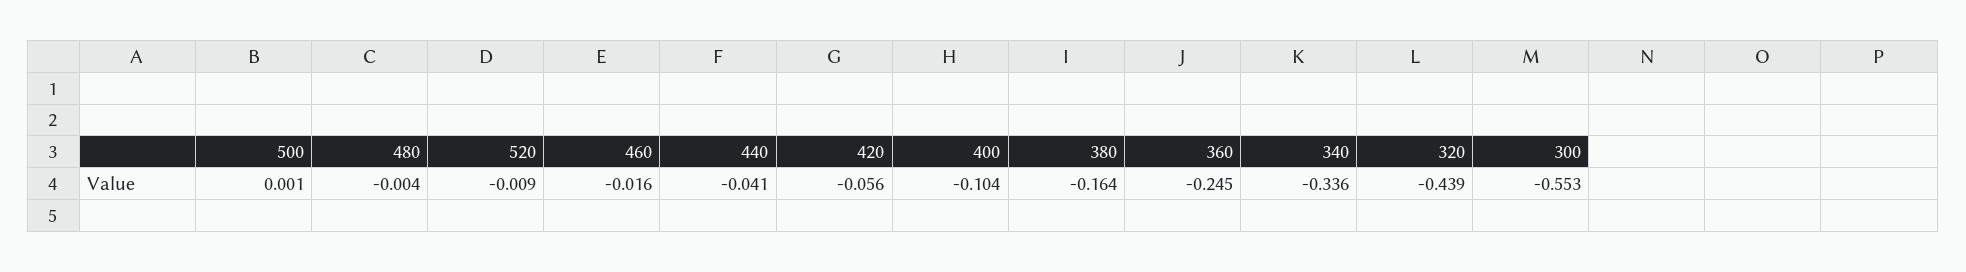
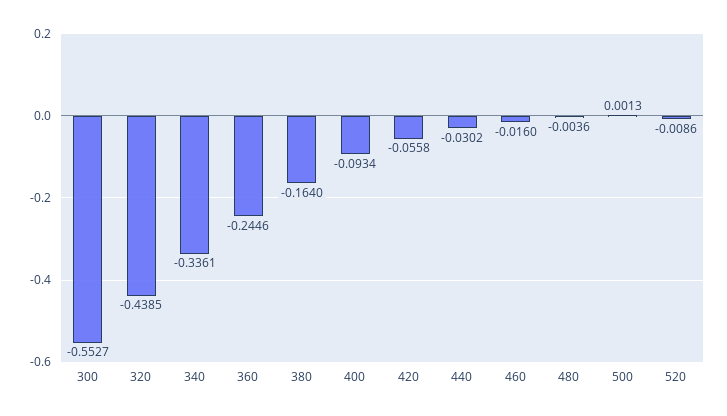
440: -0.041 -> -0.0302
400: -0.104 -> -0.0934

